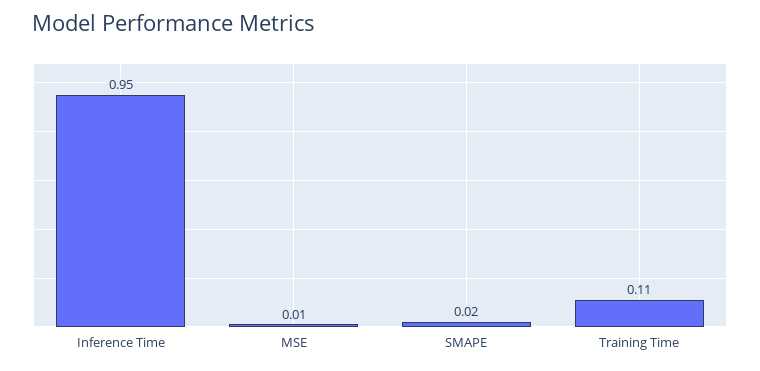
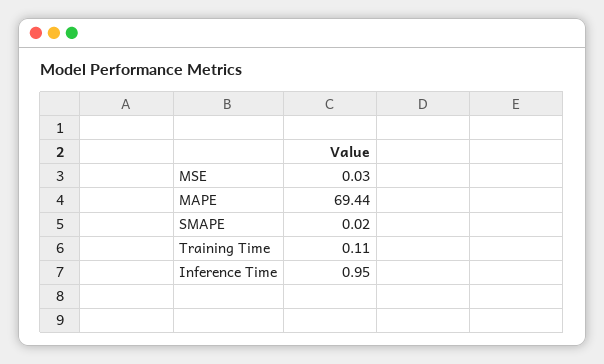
MSE: 0.01 -> 0.03
MAPE: none -> 69.44

